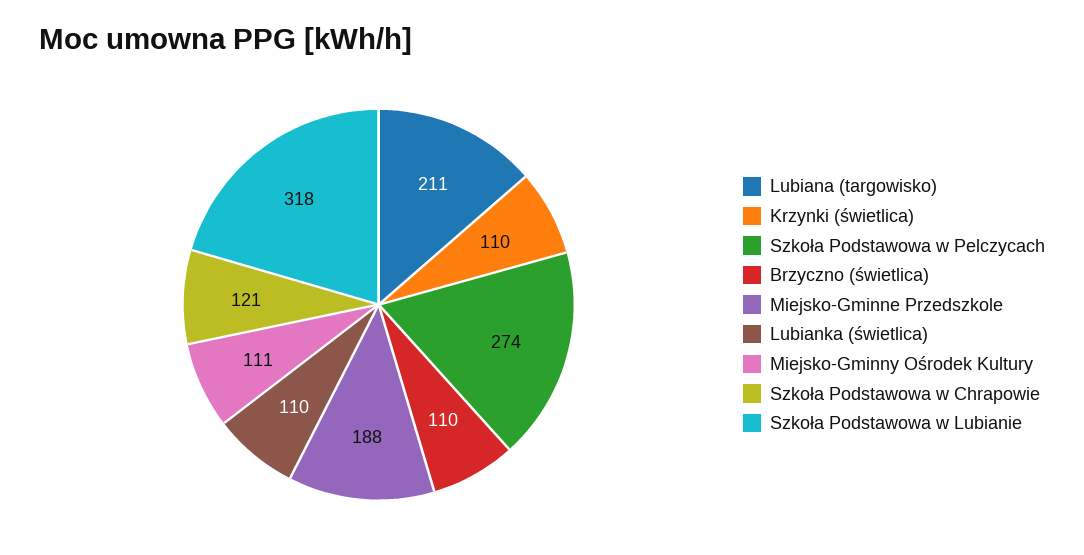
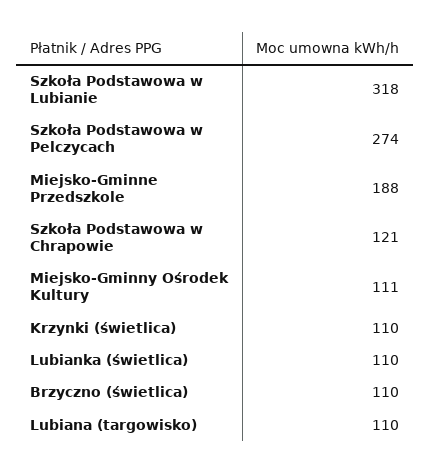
Lubiana (targowisko): 211 -> 110

